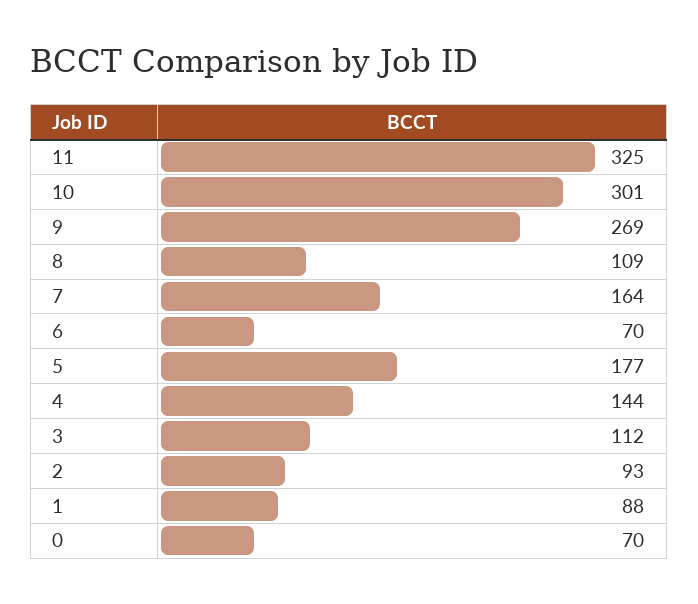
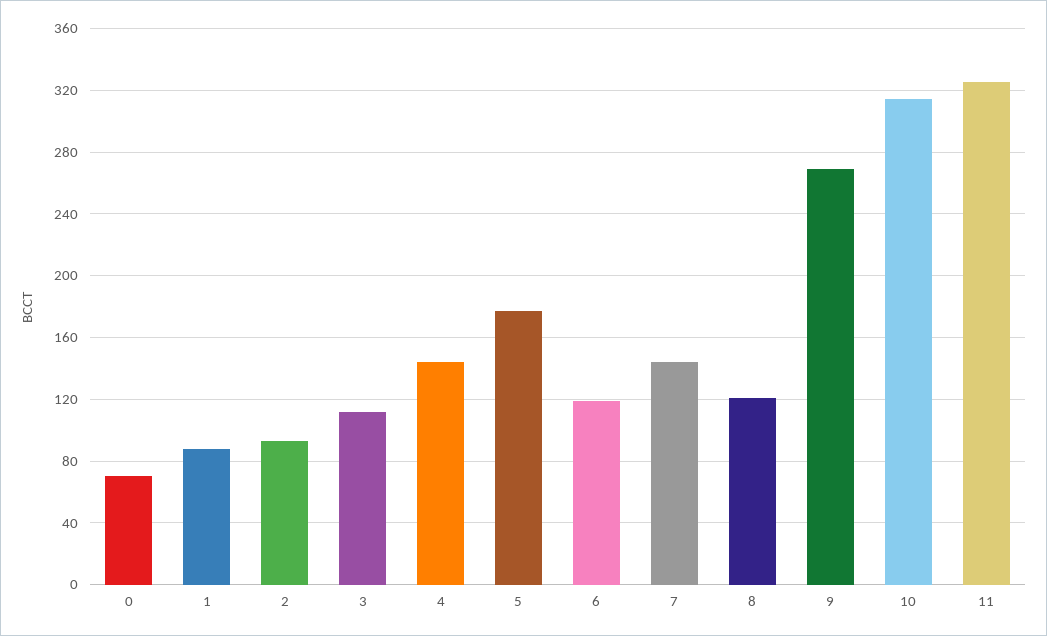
10: 301 -> 315
8: 109 -> 120
7: 164 -> 145
6: 70 -> 120

